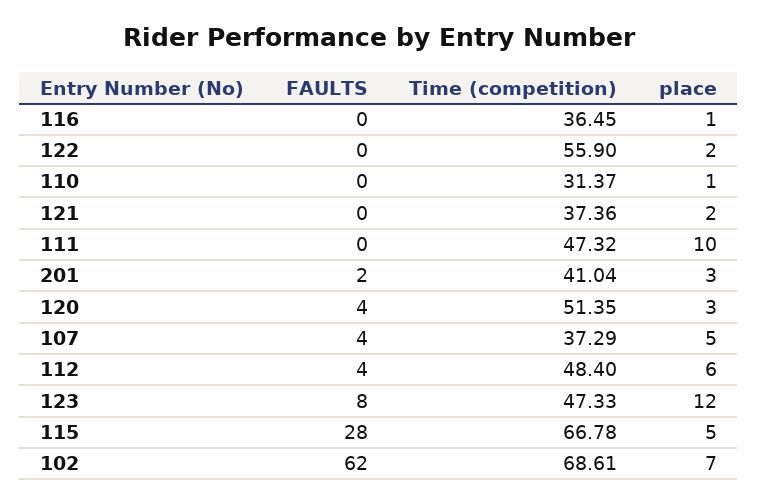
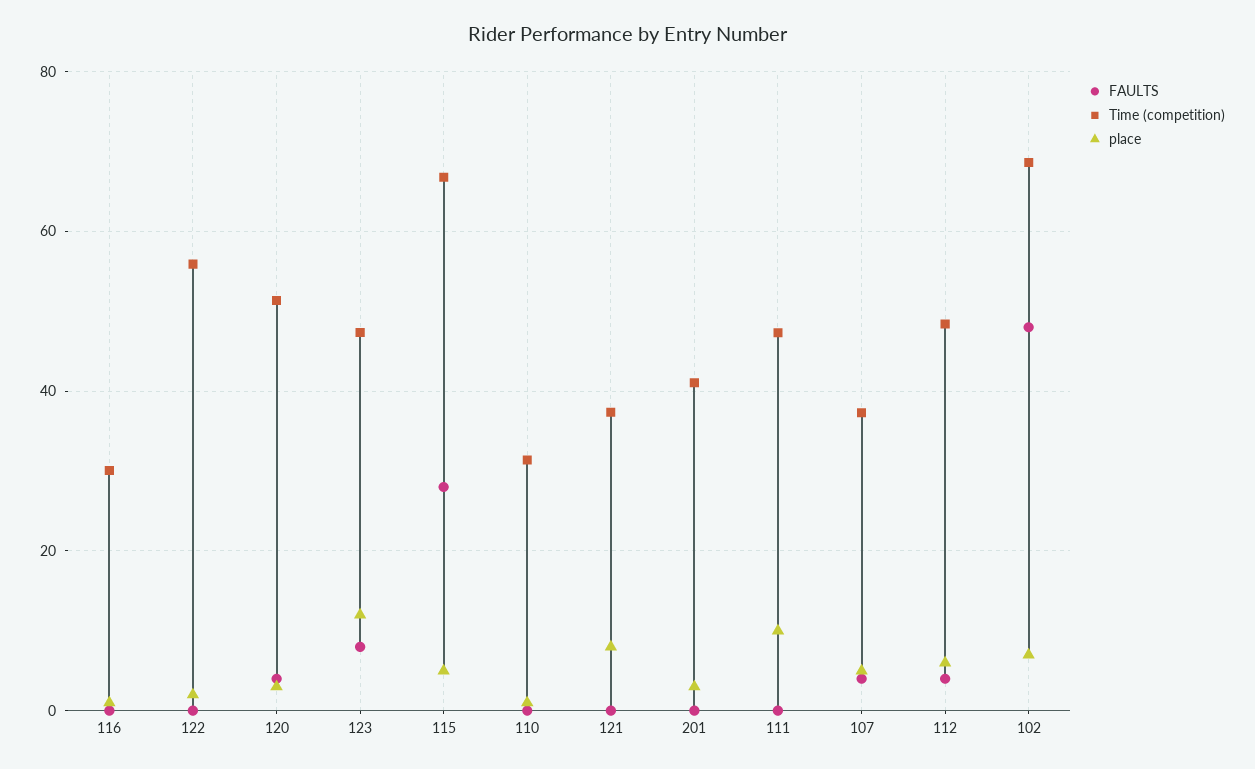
Time (competition), 116: 36.45 -> 30
place, 121: 2 -> 8
FAULTS, 201: 2 -> 0
FAULTS, 102: 62 -> 48

